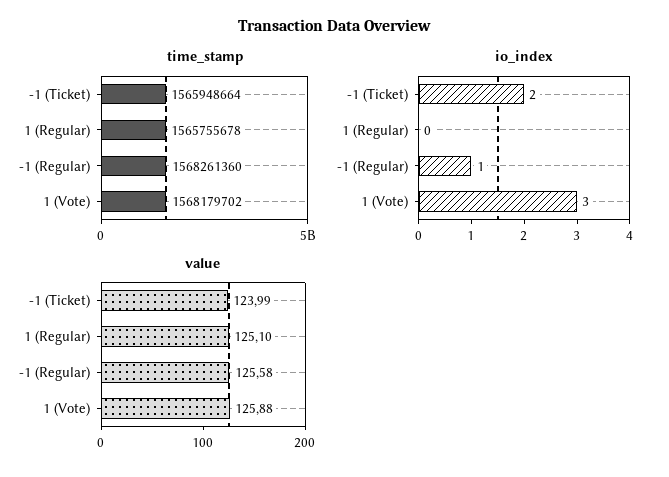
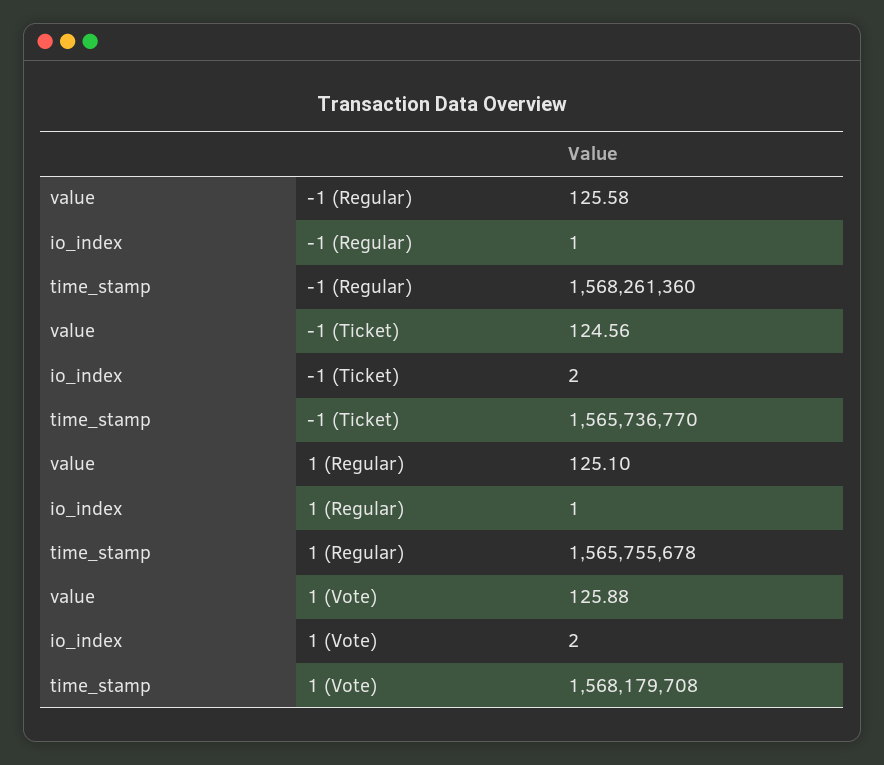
time_stamp, -1 (Ticket): 1565948664 -> 1565736770
time_stamp, 1 (Vote): 1568179702 -> 1568179708
io_index, 1 (Regular): 0 -> 1
io_index, 1 (Vote): 3 -> 2
value, -1 (Ticket): 123.99 -> 124.56

